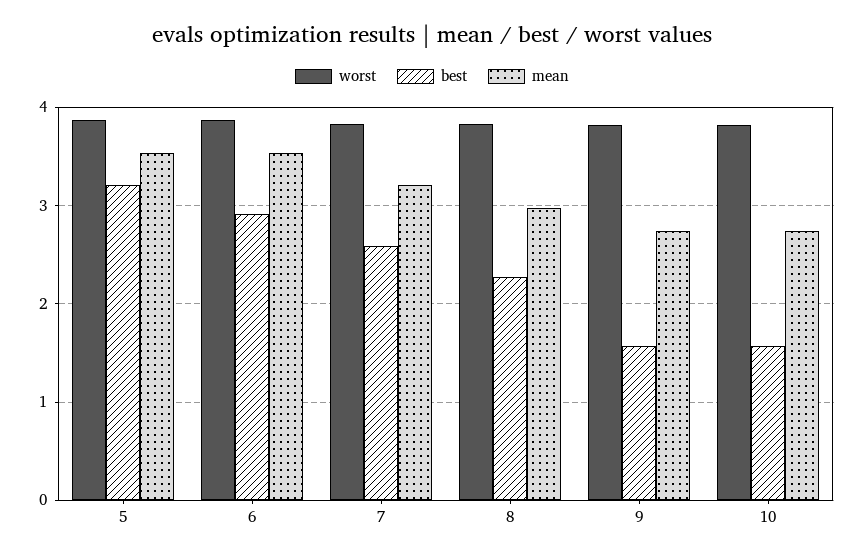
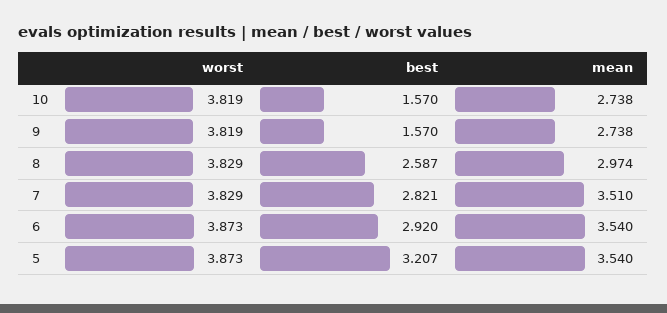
best, 7: 2.6 -> 2.821
mean, 7: 3.2 -> 3.51
best, 8: 2.3 -> 2.587

